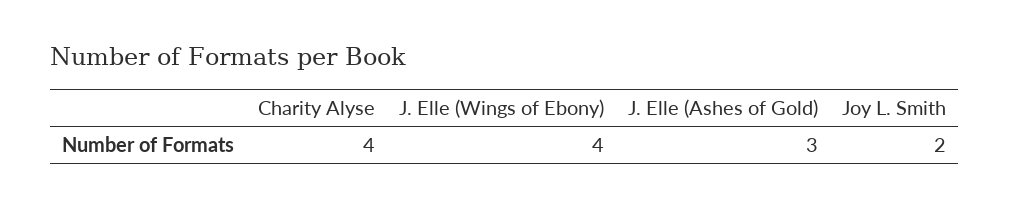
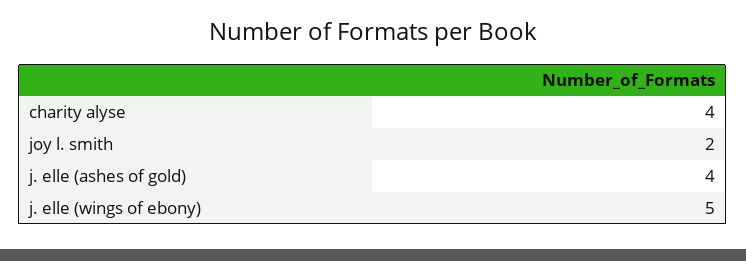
J. Elle (Wings of Ebony): 4 -> 5
J. Elle (Ashes of Gold): 3 -> 4

